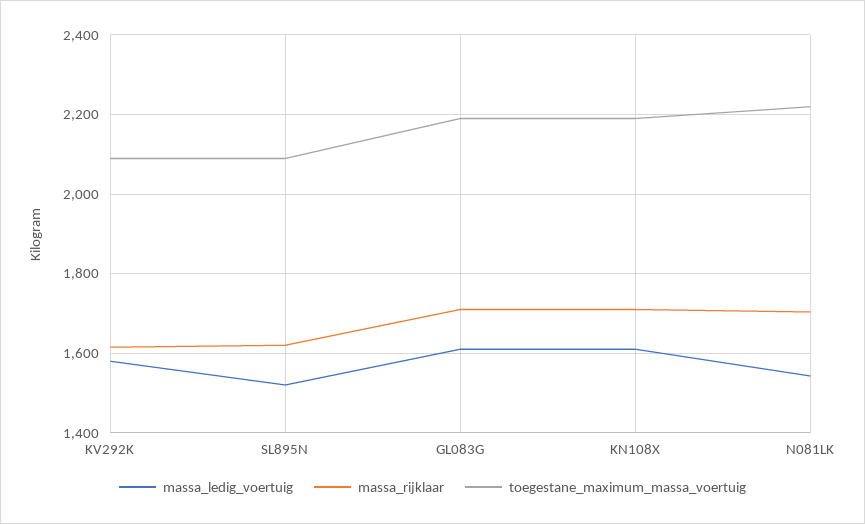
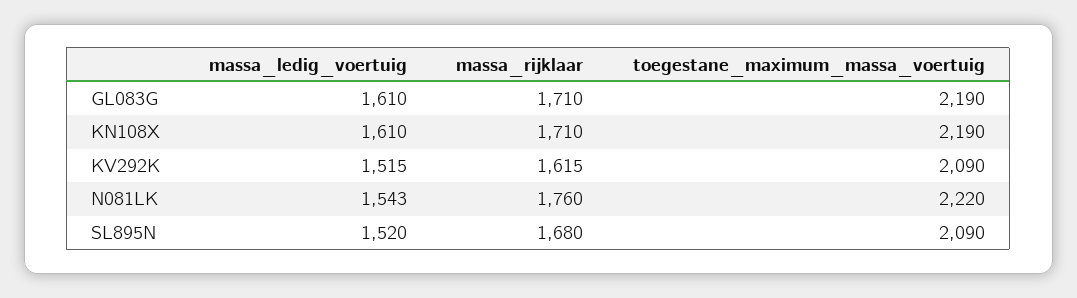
massa_ledig_voertuig, KV292K: 1580 -> 1515
massa_rijklaar, SL895N: 1620 -> 1680
massa_rijklaar, N081LK: 1700 -> 1760

